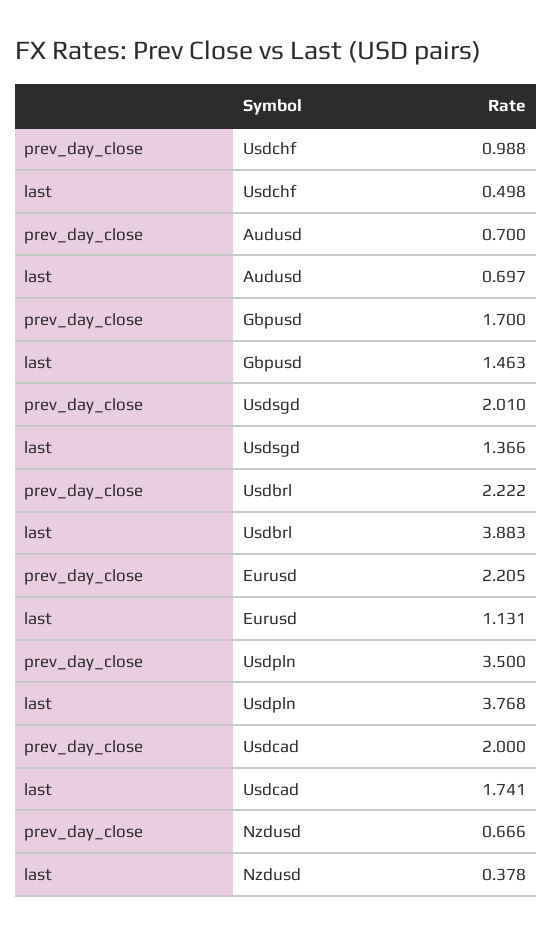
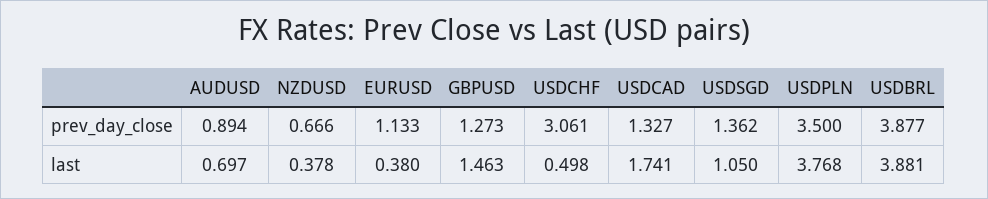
prev_day_close, Usdchf: 0.988 -> 3.061
prev_day_close, Audusd: 0.7 -> 0.894
prev_day_close, Gbpusd: 1.7 -> 1.273
prev_day_close, Usdsgd: 2.01 -> 1.362
last, Usdsgd: 1.366 -> 1.05
prev_day_close, Usdbrl: 2.222 -> 3.877
last, Usdbrl: 3.883 -> 3.881
prev_day_close, Eurusd: 2.205 -> 1.133
last, Eurusd: 1.131 -> 0.38
prev_day_close, Usdcad: 2 -> 1.327

